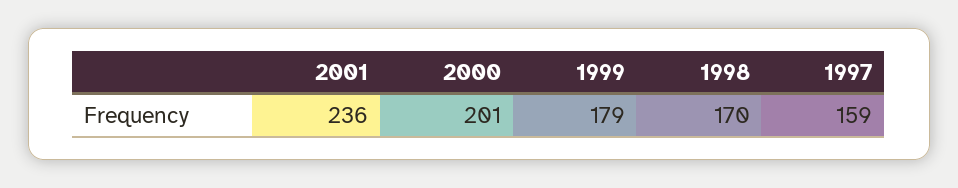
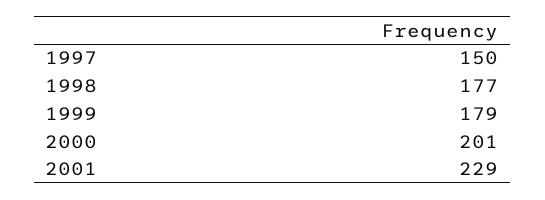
2001: 236 -> 229
1998: 170 -> 177
1997: 159 -> 150

